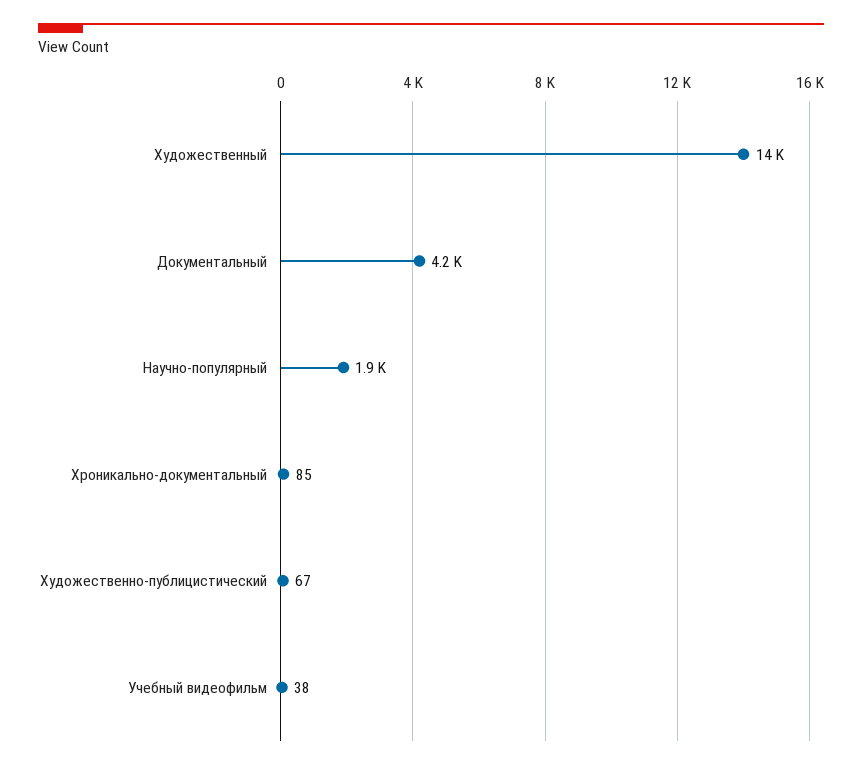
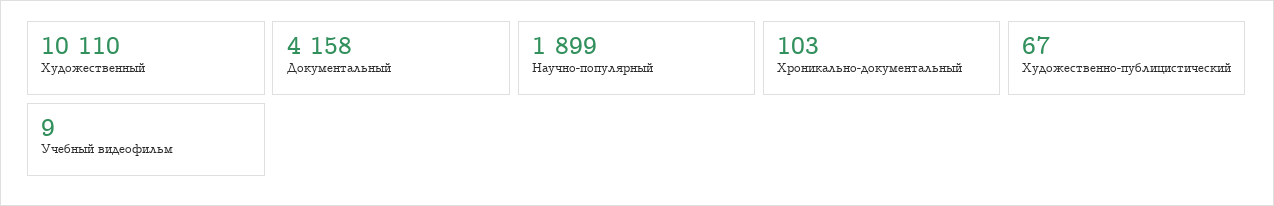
Художественный: 14000 -> 10110
Хроникально-документальный: 85 -> 103
Учебный видеофильм: 38 -> 9

